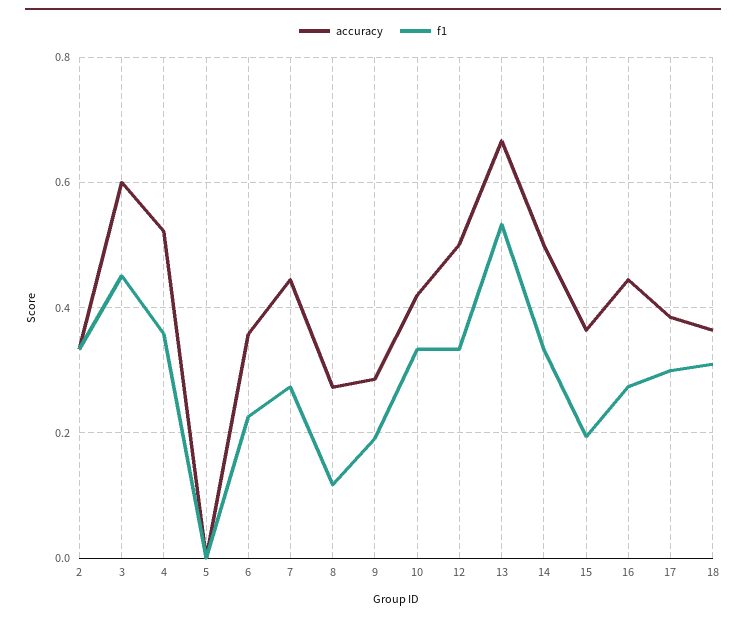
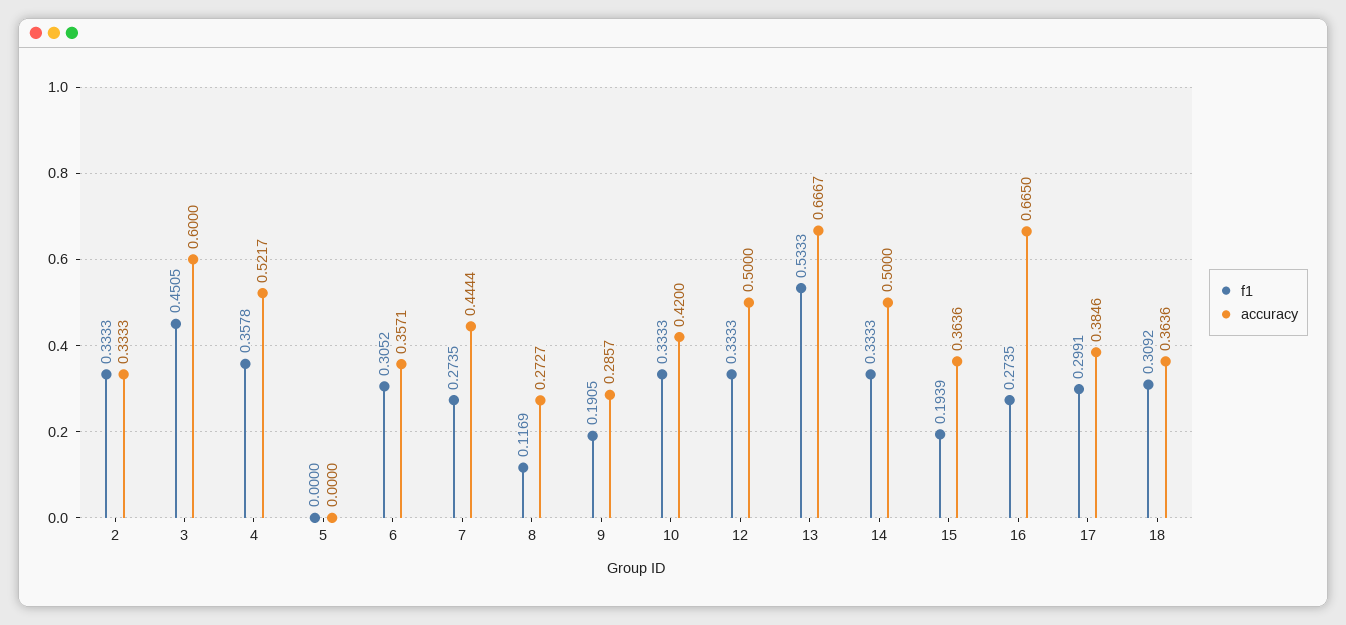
f1, 6: 0.22 -> 0.3052
accuracy, 16: 0.44 -> 0.665

